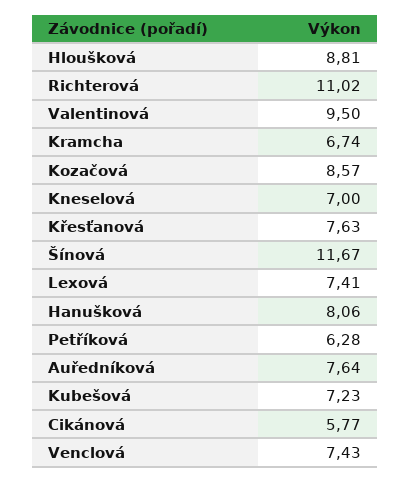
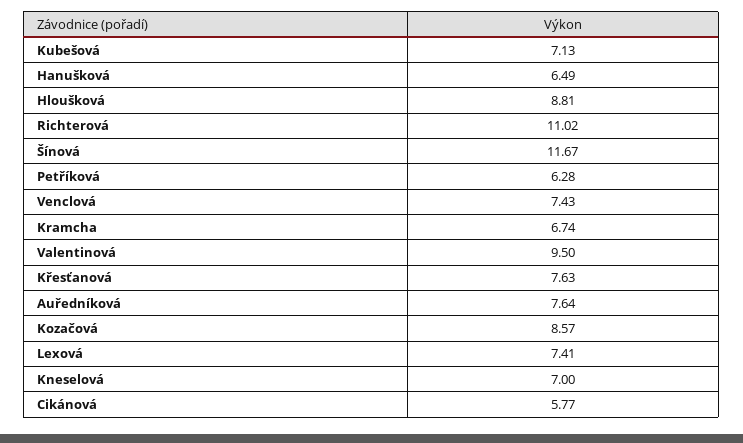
Hanušková: 8.06 -> 6.49
Kubešová: 7.23 -> 7.13

